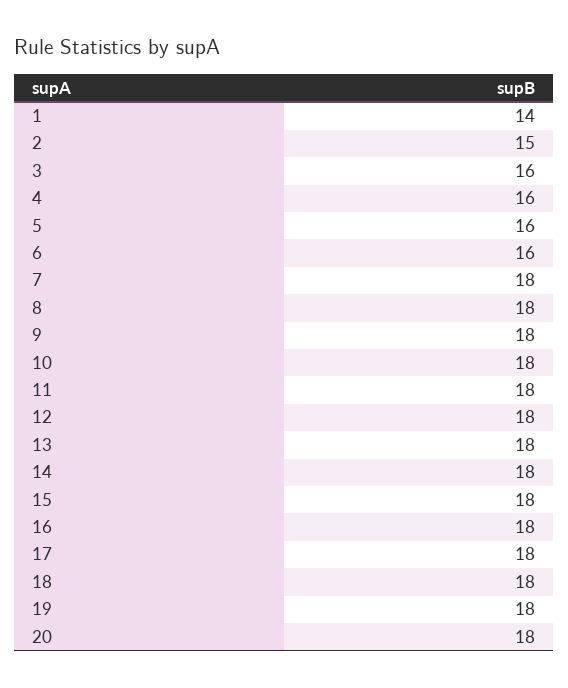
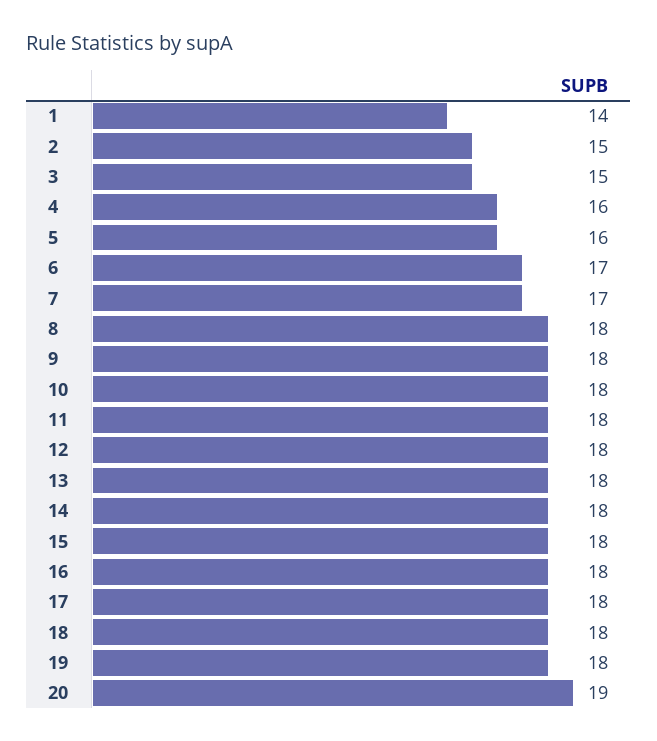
3: 16 -> 15
6: 16 -> 17
7: 18 -> 17
20: 18 -> 19

